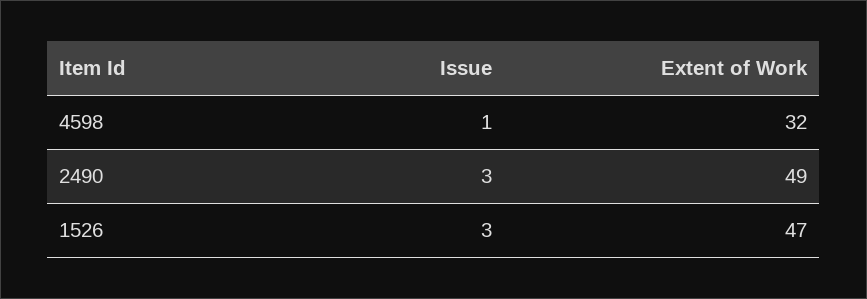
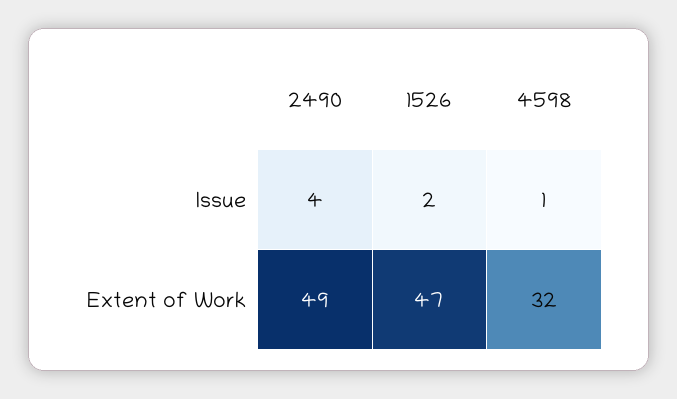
Issue, 2490: 3 -> 4
Issue, 1526: 3 -> 2

